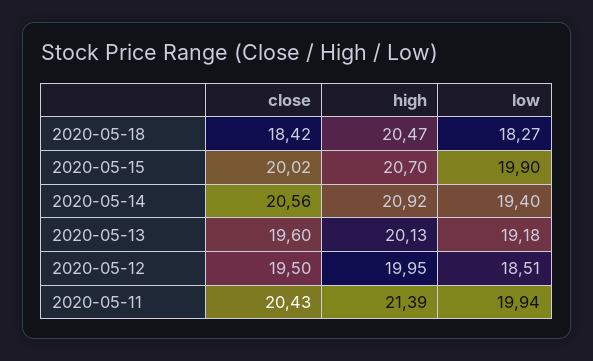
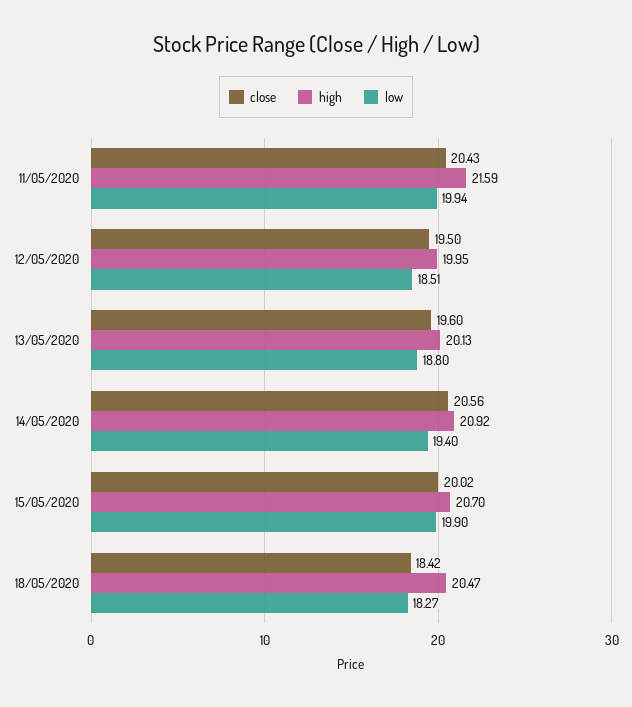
low, 2020-05-13: 19.18 -> 18.8
high, 2020-05-11: 21.39 -> 21.59

